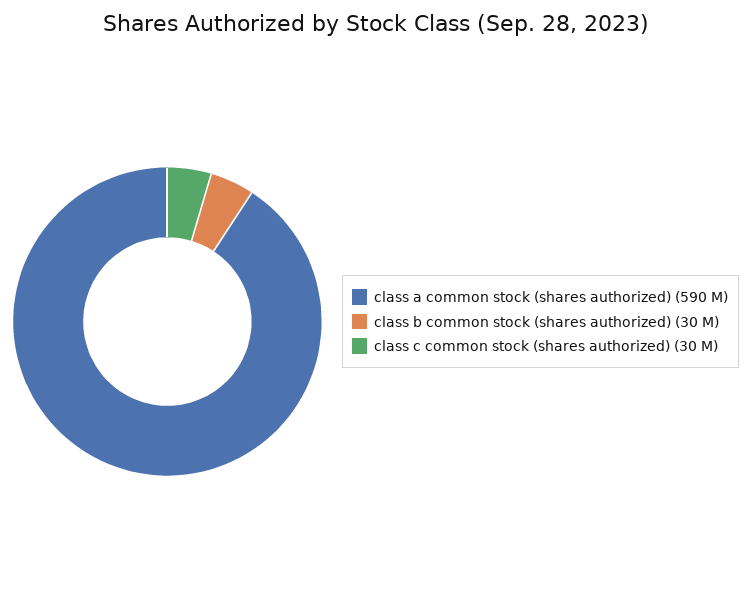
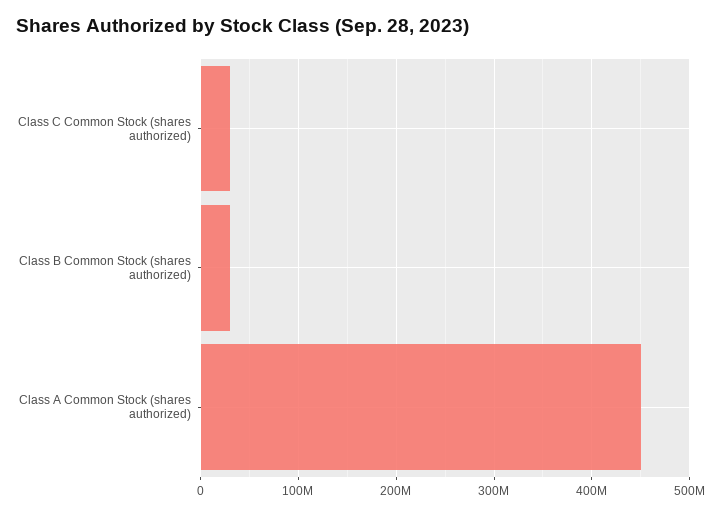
class a common stock (shares authorized): 590000000 -> 450000000

